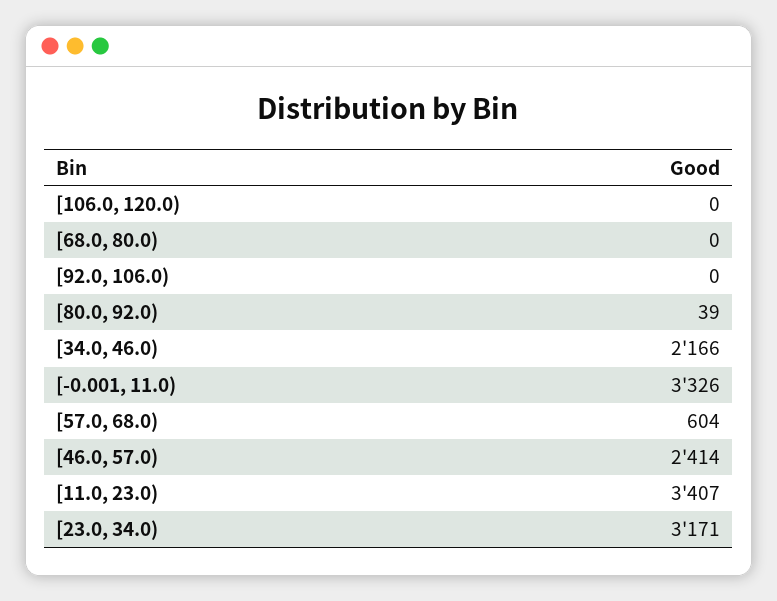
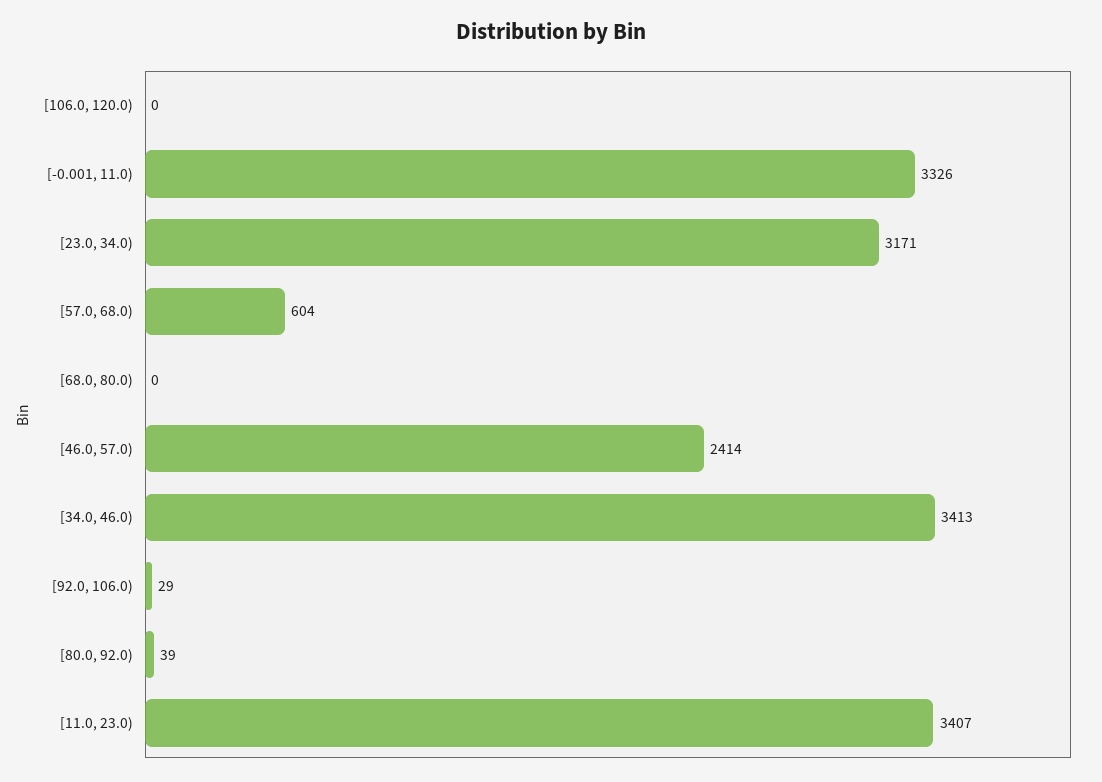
[92.0, 106.0): 0 -> 29
[34.0, 46.0): 2166 -> 3413

